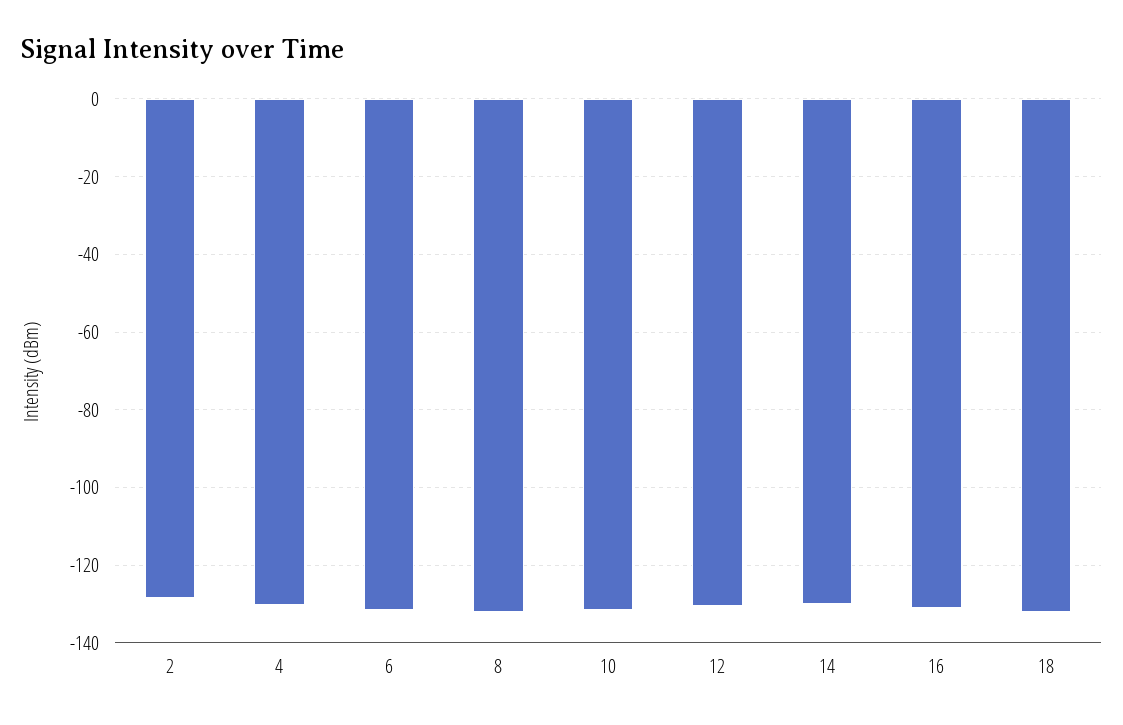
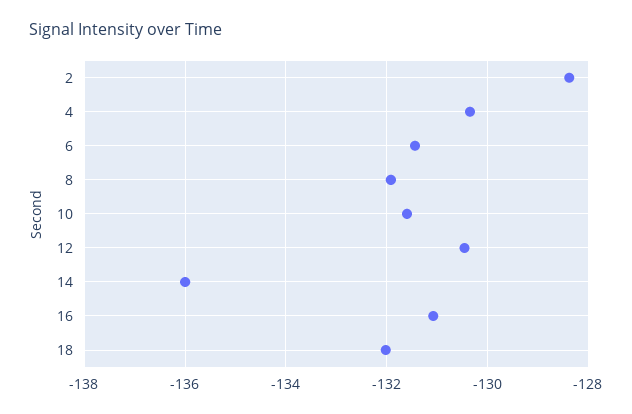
14: -130 -> -136

